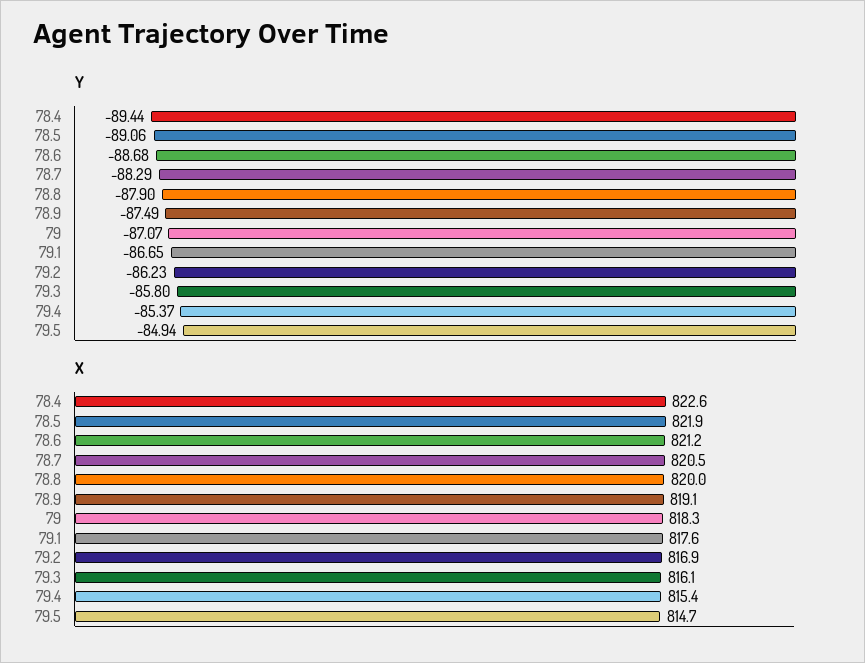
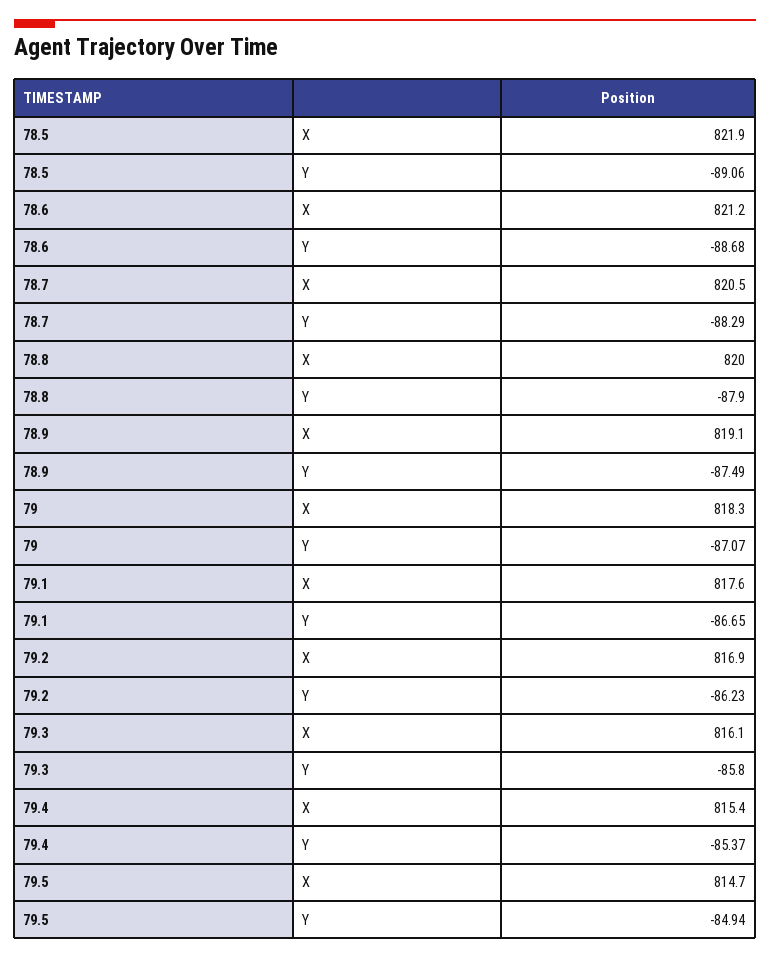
Y, 78.4: -89.44 -> none
X, 78.4: 822.6 -> none

